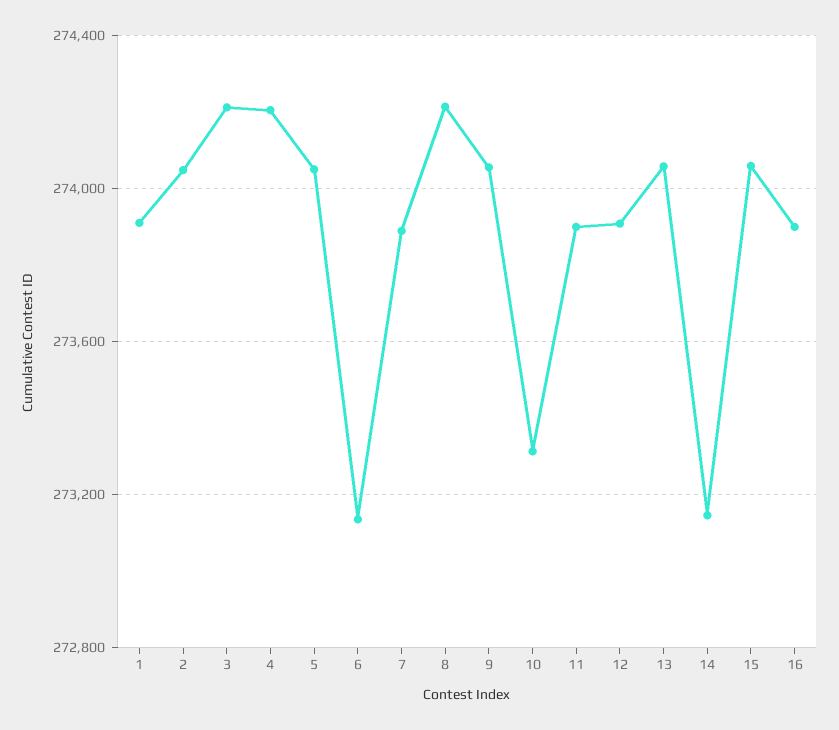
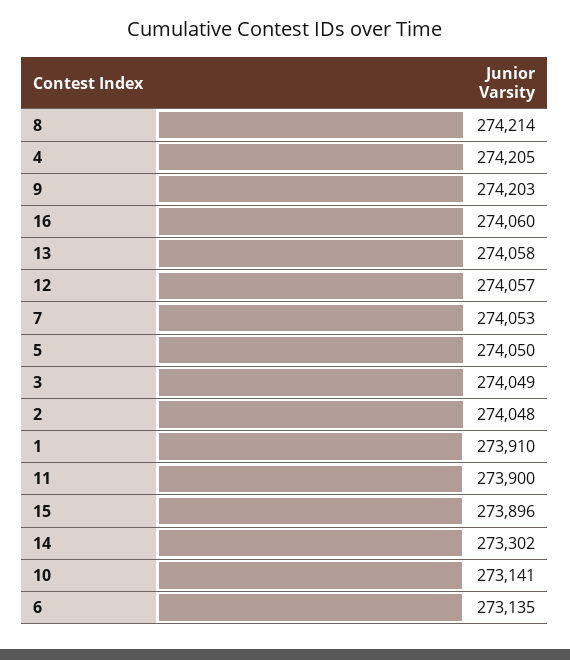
3: 274200 -> 274049
7: 273900 -> 274053
9: 274050 -> 274203
10: 273300 -> 273141
12: 273900 -> 274057
14: 273150 -> 273302
15: 274050 -> 273896
16: 273900 -> 274060

